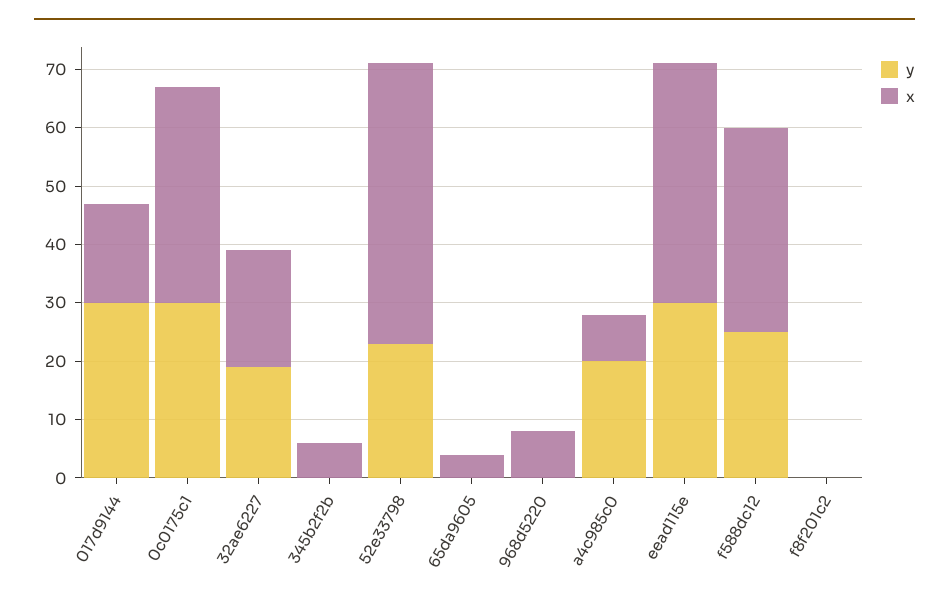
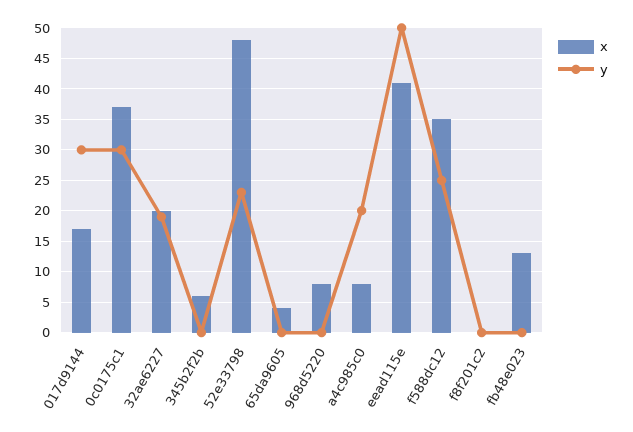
y, eead115e: 30 -> 50
x, fb48e023: none -> 13
y, fb48e023: none -> 0

